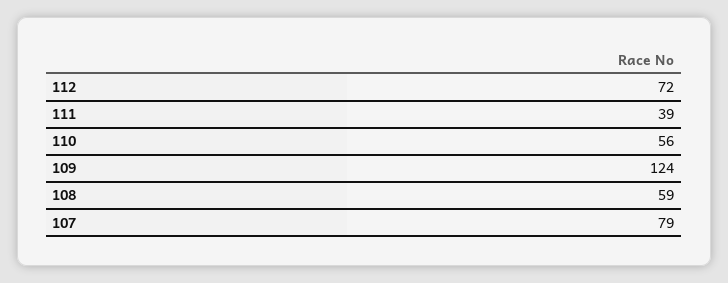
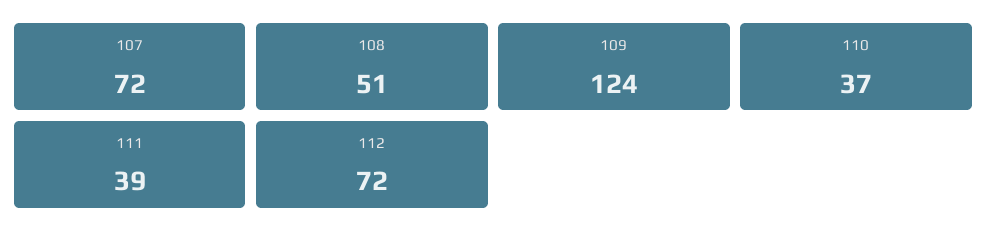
110: 56 -> 37
108: 59 -> 51
107: 79 -> 72

